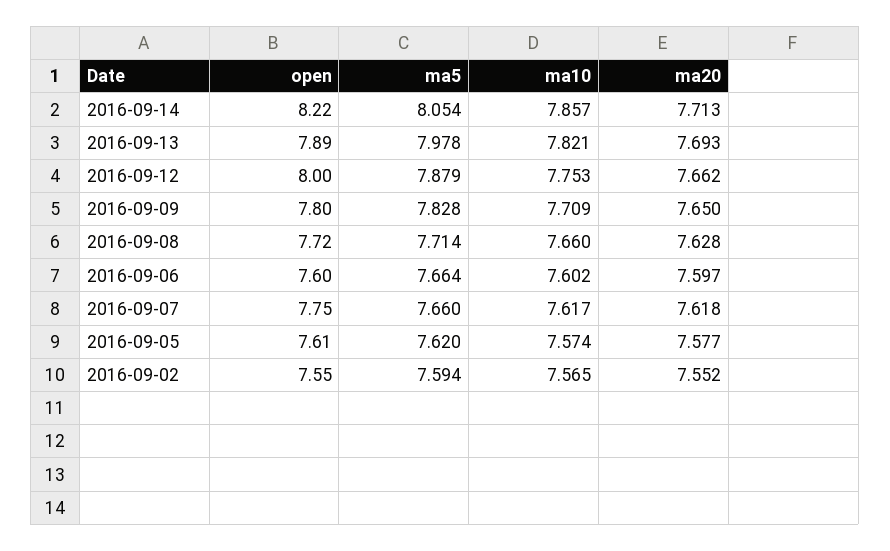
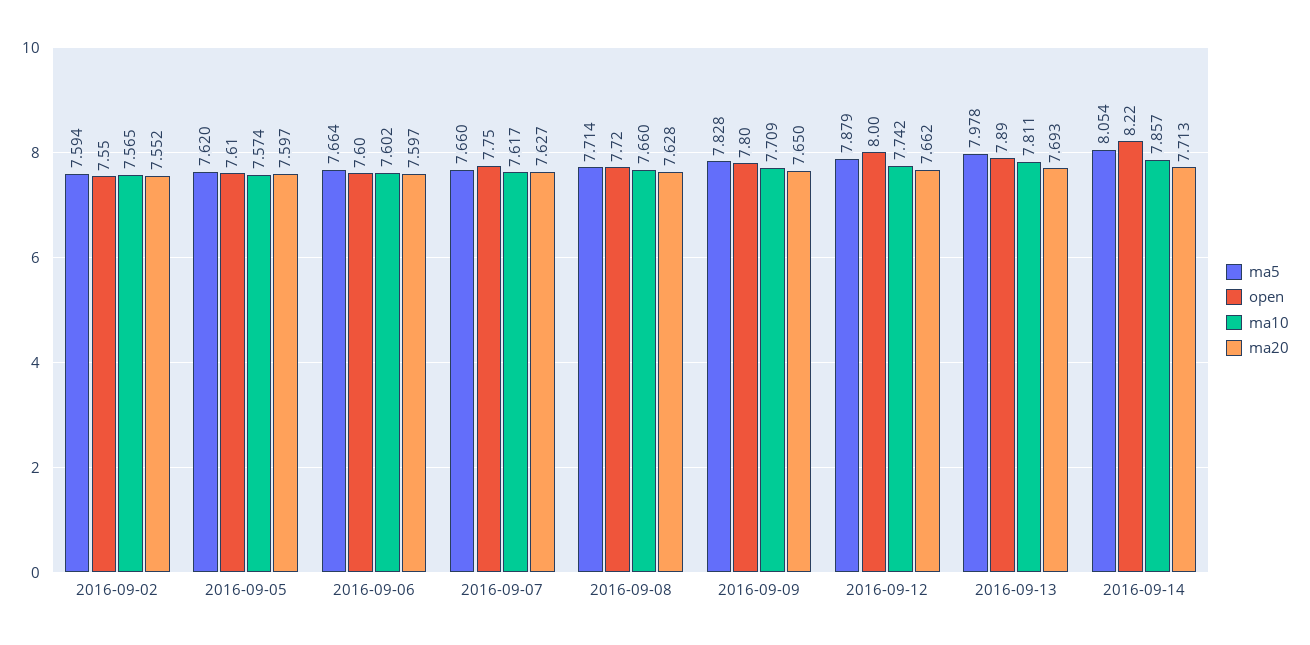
ma10, 2016-09-13: 7.821 -> 7.811
ma10, 2016-09-12: 7.753 -> 7.742
ma20, 2016-09-07: 7.618 -> 7.627
ma20, 2016-09-05: 7.577 -> 7.597

